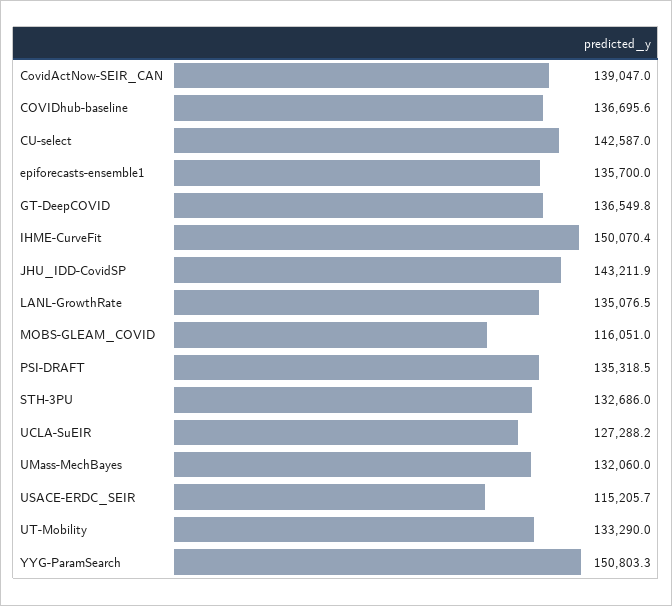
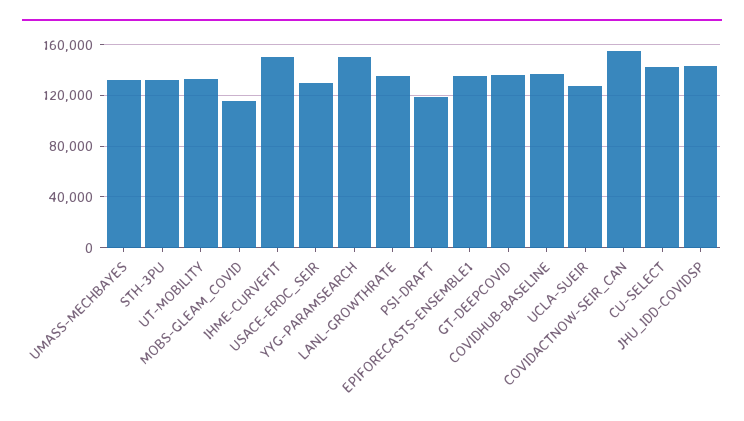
CovidActNow-SEIR_CAN: 139047 -> 155000
PSI-DRAFT: 135318.5 -> 120000
USACE-ERDC_SEIR: 115205.7 -> 130000

